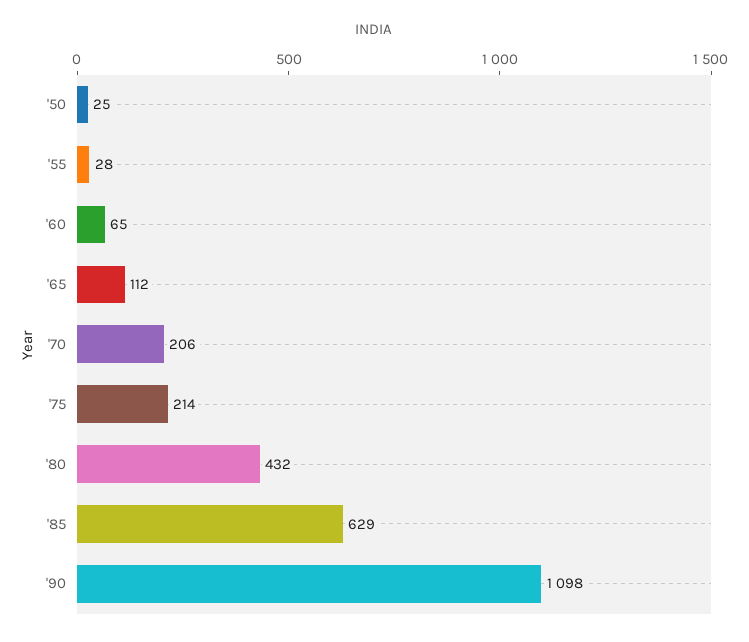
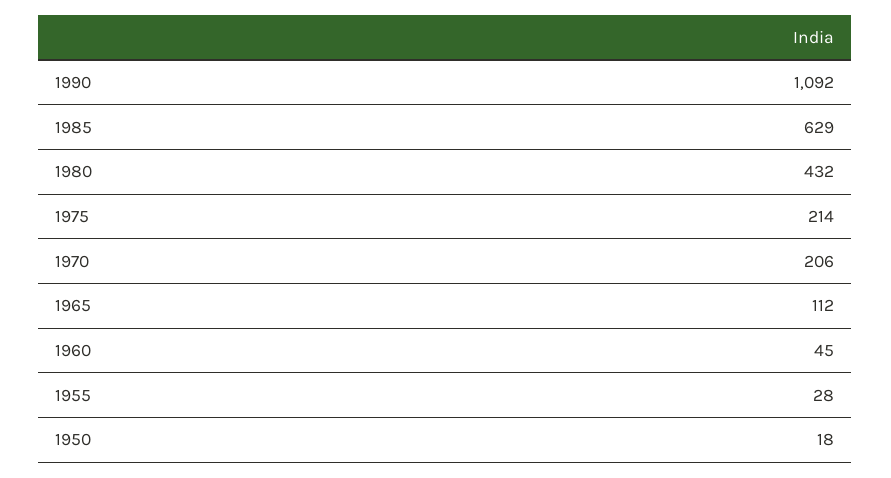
'50: 25 -> 18
'60: 65 -> 45
'90: 1098 -> 1092

